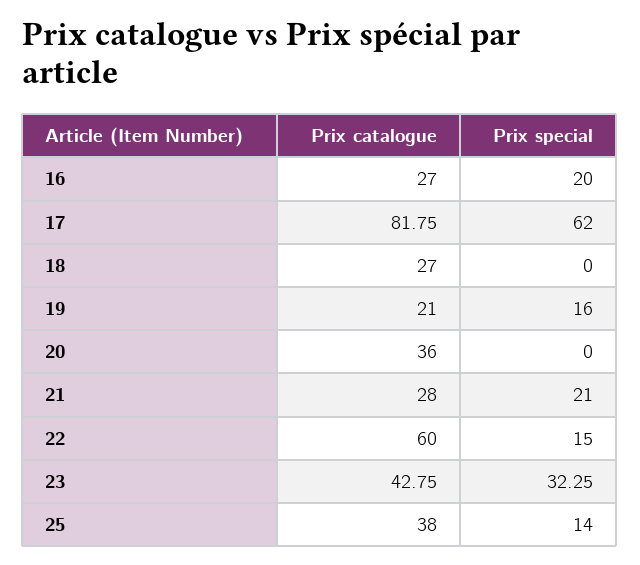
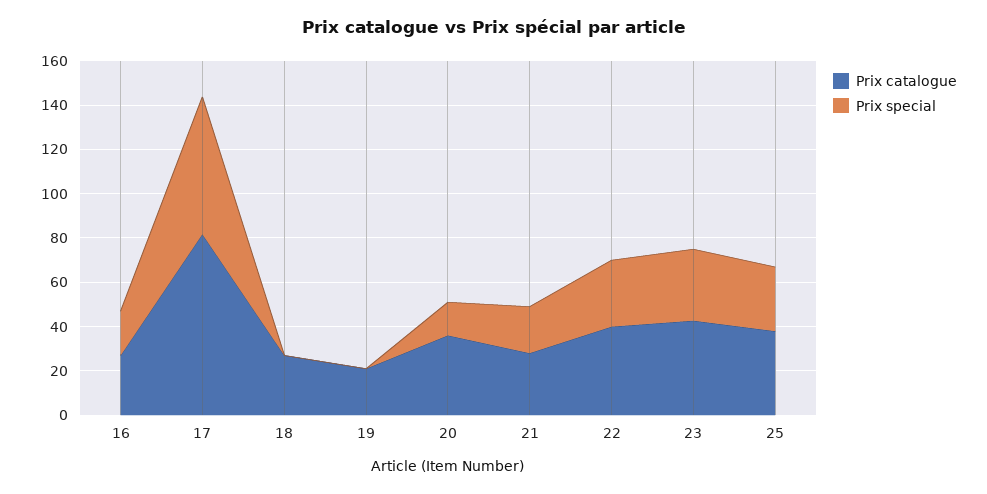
Prix special, 19: 16 -> 0
Prix special, 20: 0 -> 15
Prix catalogue, 22: 60 -> 40
Prix special, 22: 15 -> 30
Prix special, 25: 14 -> 30

